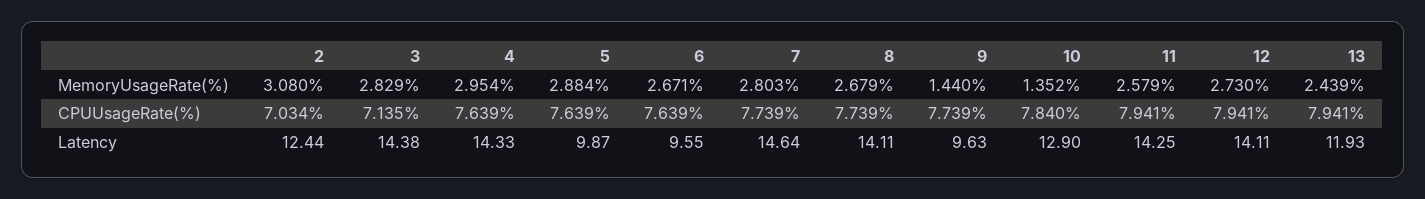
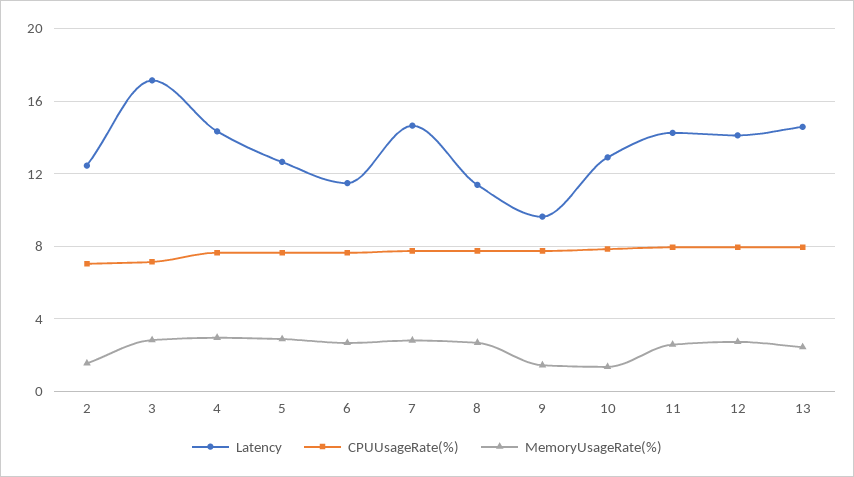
MemoryUsageRate(%), 2: 3.08 -> 1.5
Latency, 3: 14.38 -> 17
Latency, 5: 9.87 -> 12.5
Latency, 6: 9.55 -> 11.5
Latency, 8: 14.11 -> 11.5
Latency, 13: 11.93 -> 14.5

